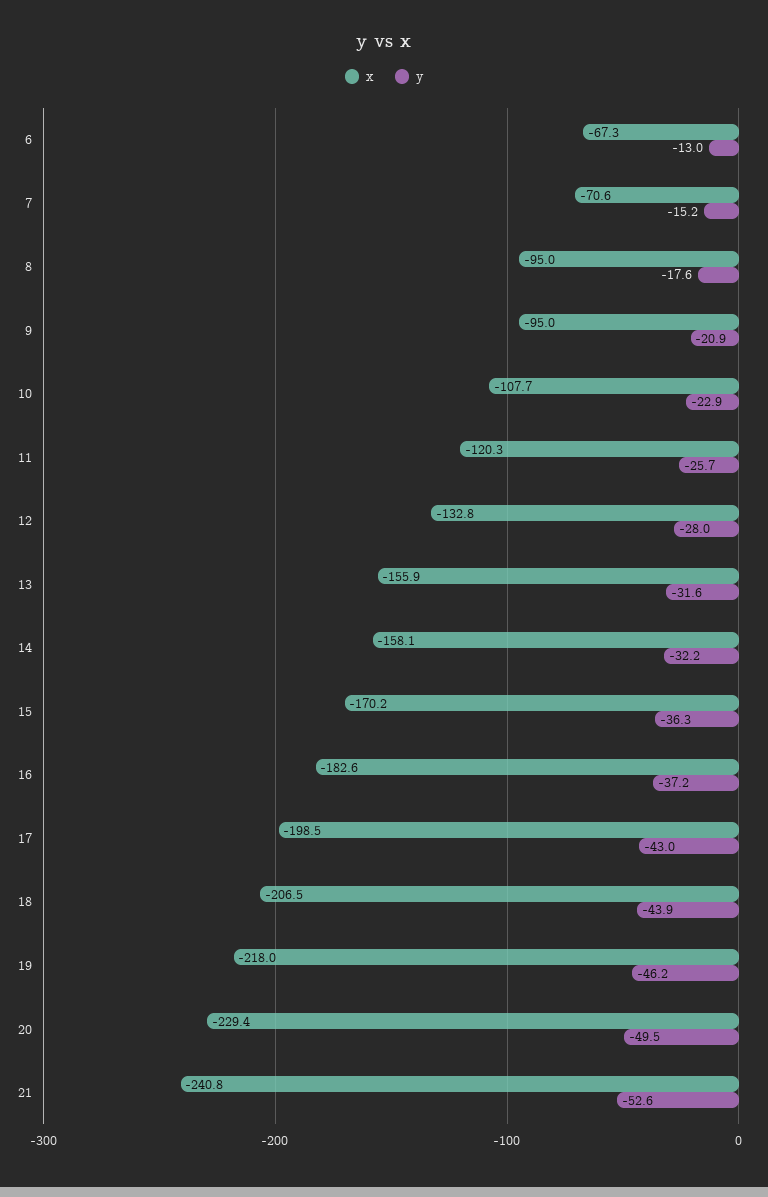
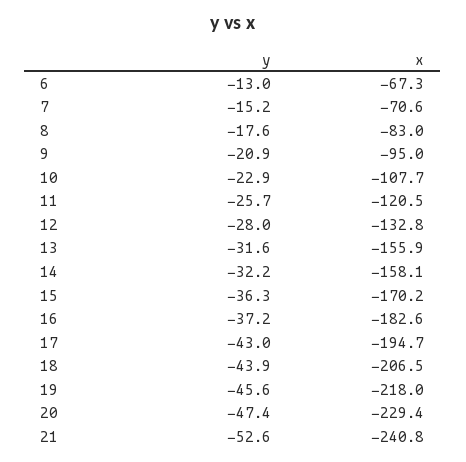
x, 8: -95 -> -83
x, 11: -120.3 -> -120.5
x, 17: -198.5 -> -194.7
y, 19: -46.2 -> -45.6
y, 20: -49.5 -> -47.4

